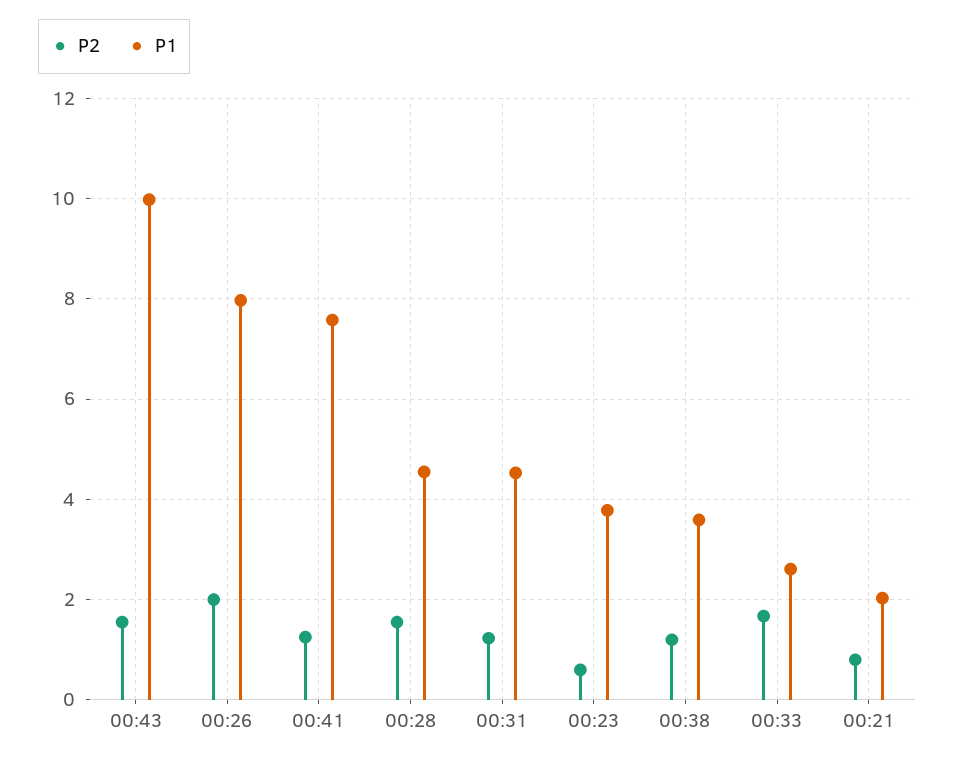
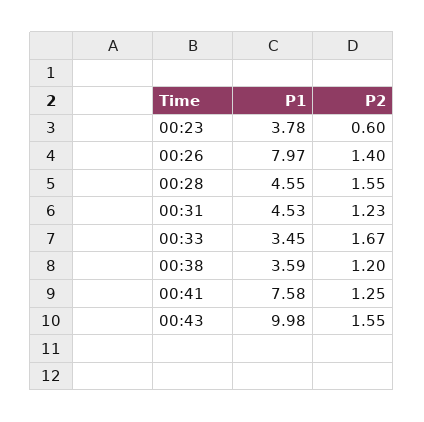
P2, 00:26: 2 -> 1.4
P1, 00:33: 2.6 -> 3.45
P2, 00:21: 0.8 -> none
P1, 00:21: 2 -> none

